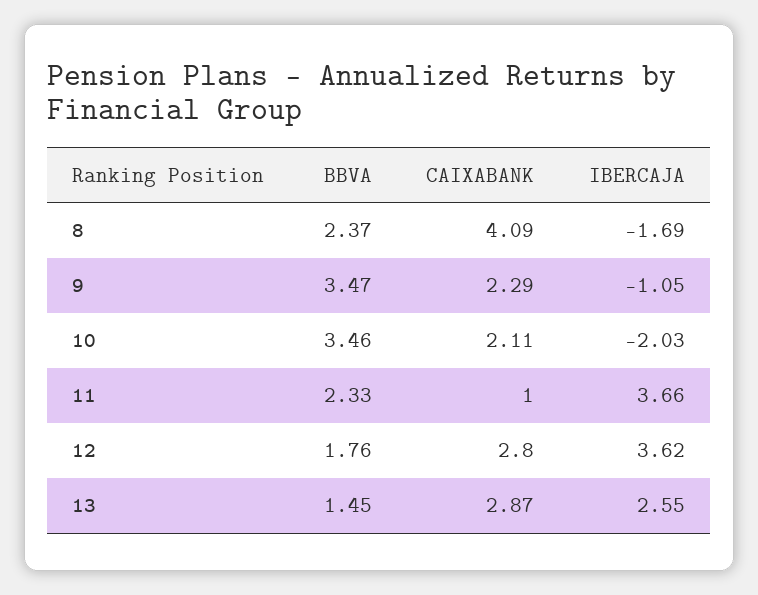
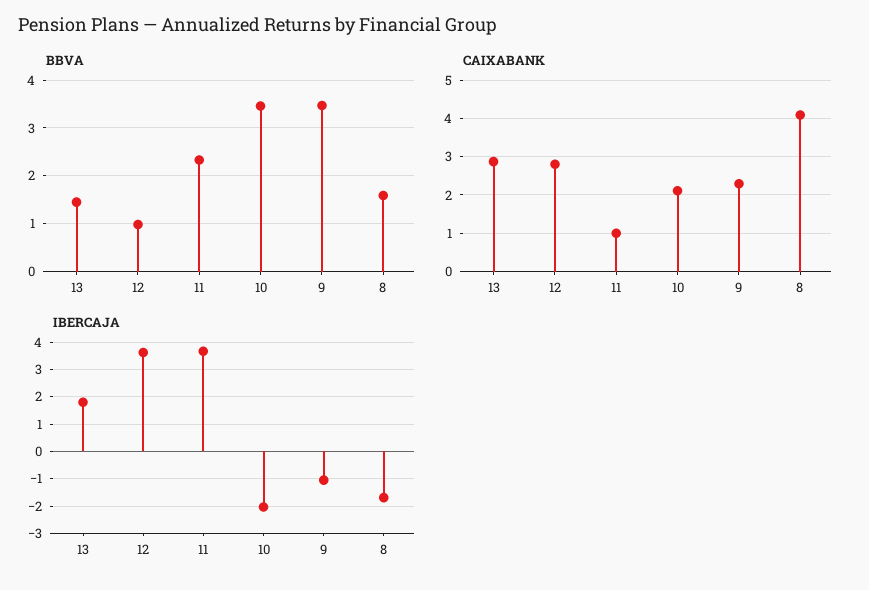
BBVA, 8: 2.37 -> 1.6
BBVA, 12: 1.76 -> 1
IBERCAJA, 13: 2.55 -> 1.75

